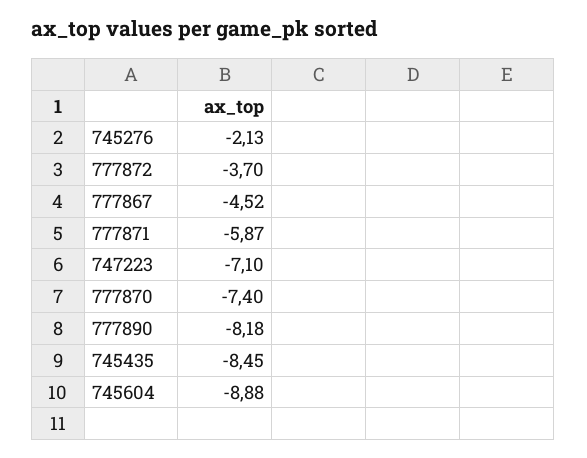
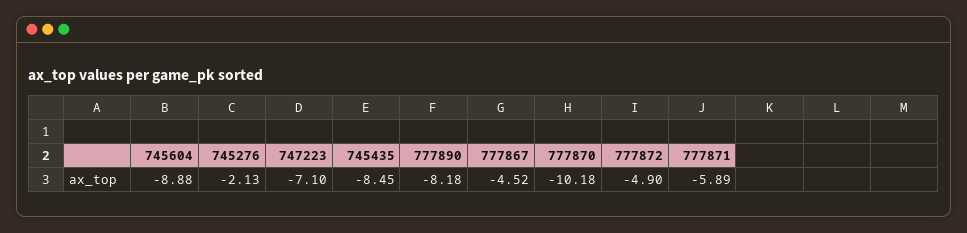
777872: -3.7 -> -4.9
777871: -5.87 -> -5.89
777870: -7.4 -> -10.18

